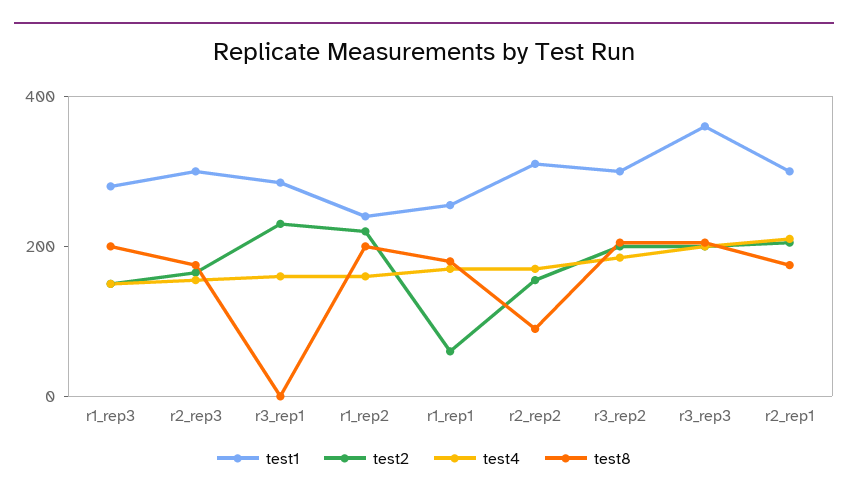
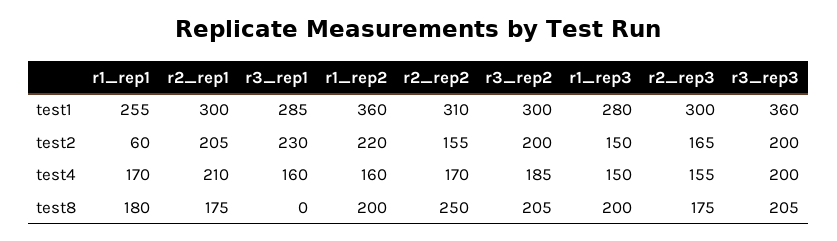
test1, r1_rep2: 250 -> 360
test8, r2_rep2: 100 -> 250

